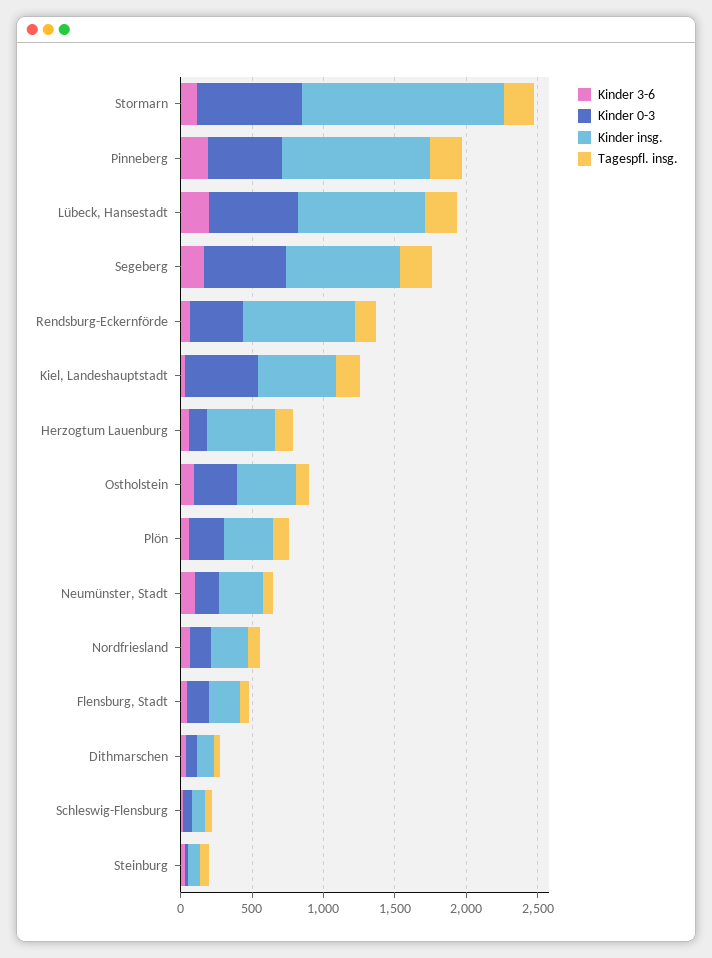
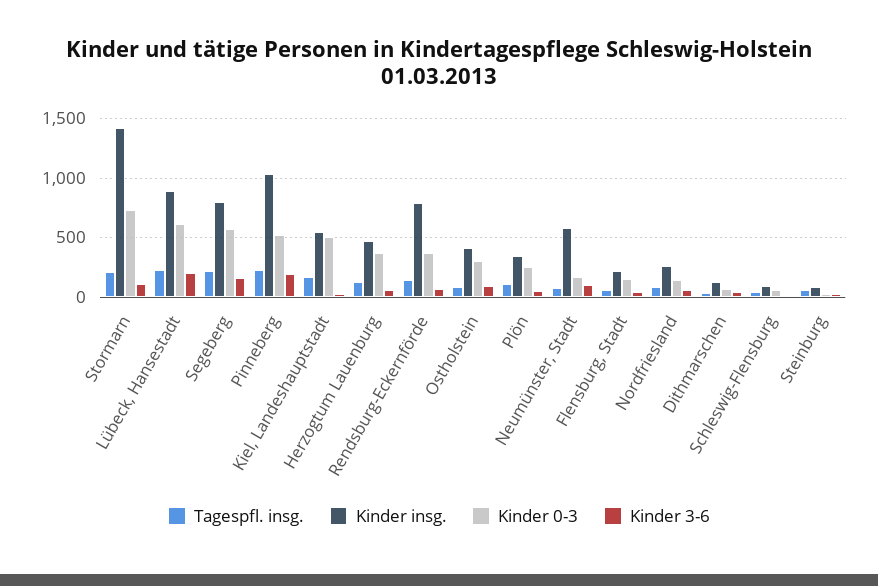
Kinder 0-3, Herzogtum Lauenburg: 100 -> 400
Kinder insg., Neumünster, Stadt: 300 -> 600

